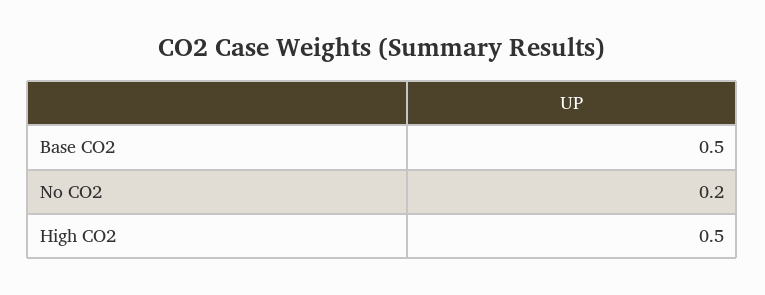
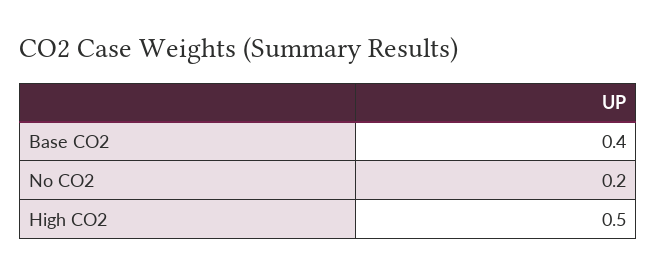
Base CO2: 0.5 -> 0.4

